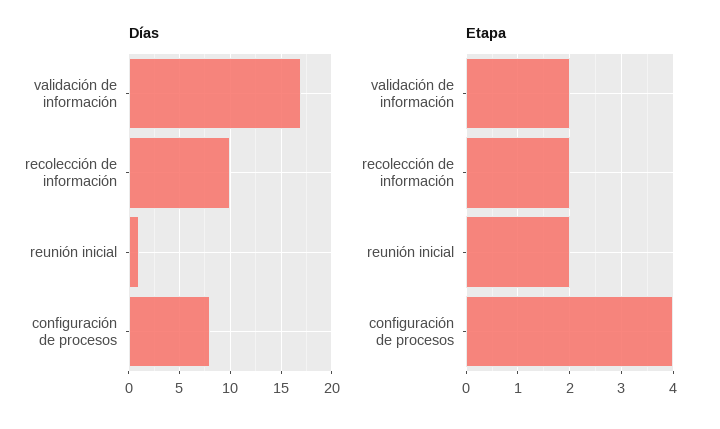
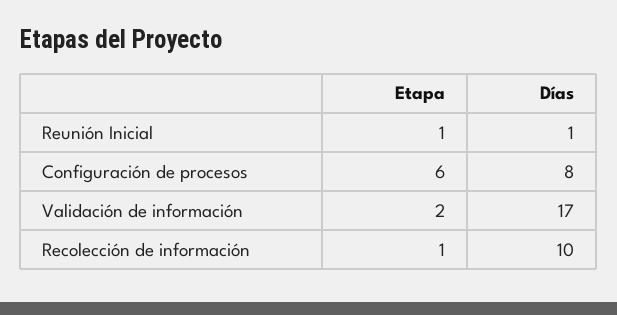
Etapa, recolección de información: 2 -> 1
Etapa, reunión inicial: 2 -> 1
Etapa, configuración de procesos: 4 -> 6

